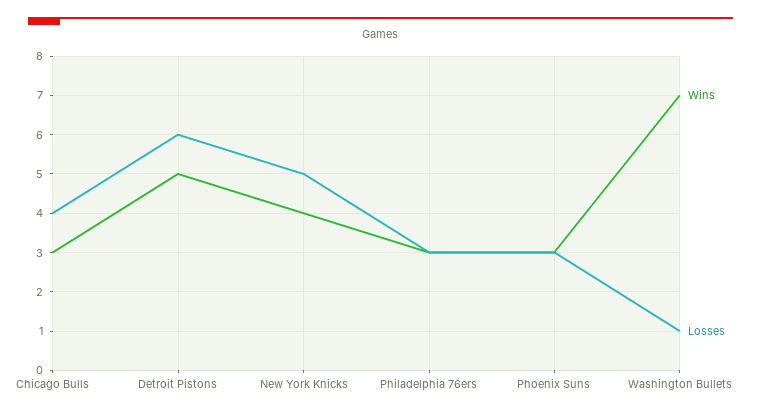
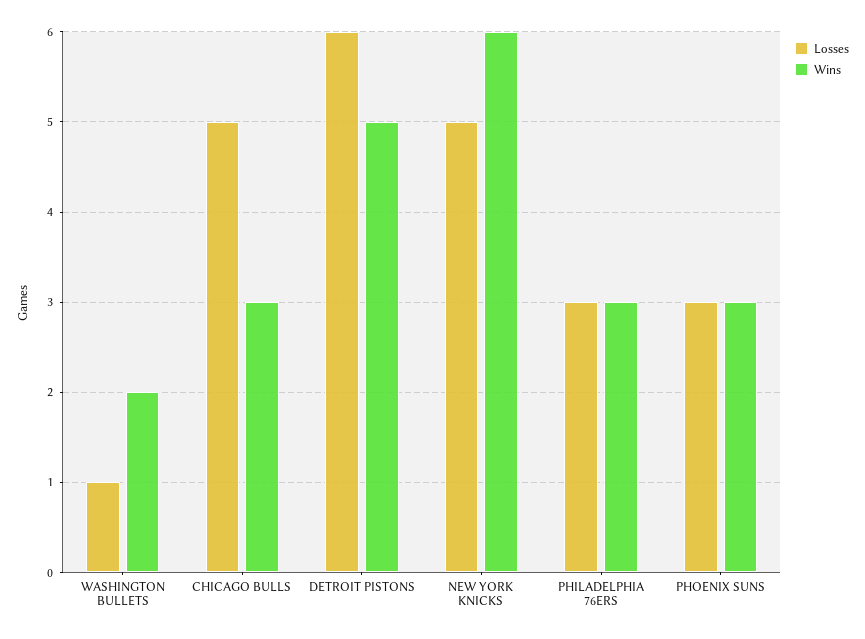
Losses, Chicago Bulls: 4 -> 5
Wins, New York Knicks: 4 -> 6
Wins, Washington Bullets: 7 -> 2

